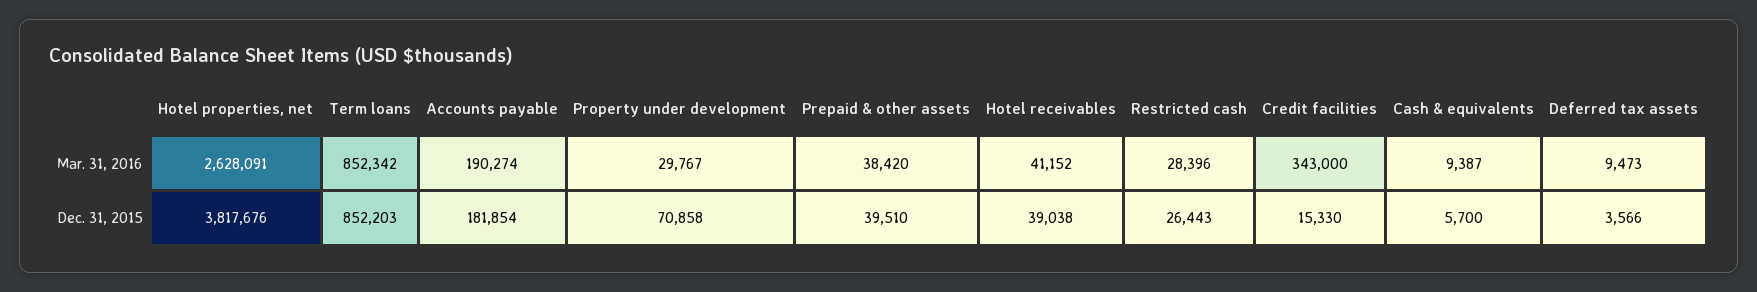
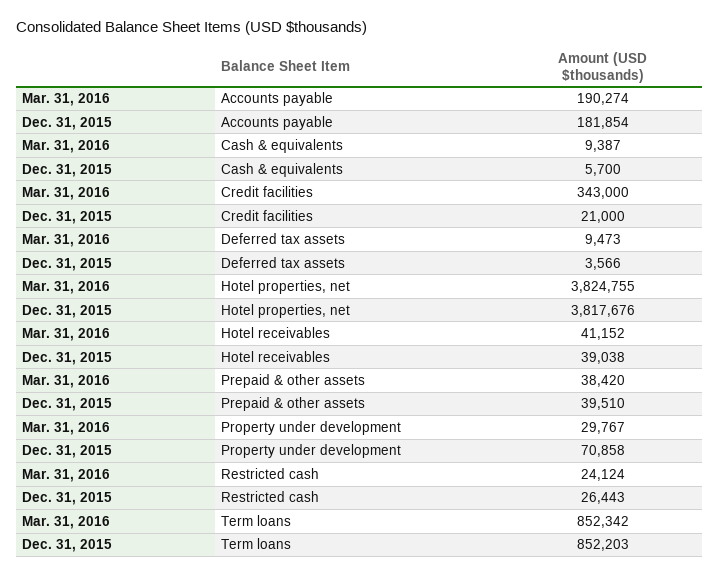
Hotel properties, net, Mar. 31, 2016: 2628091 -> 3824755
Restricted cash, Mar. 31, 2016: 28396 -> 24124
Credit facilities, Dec. 31, 2015: 15330 -> 21000

